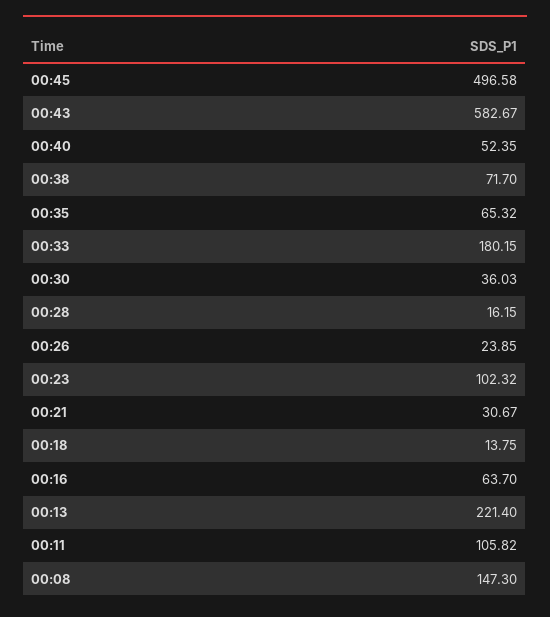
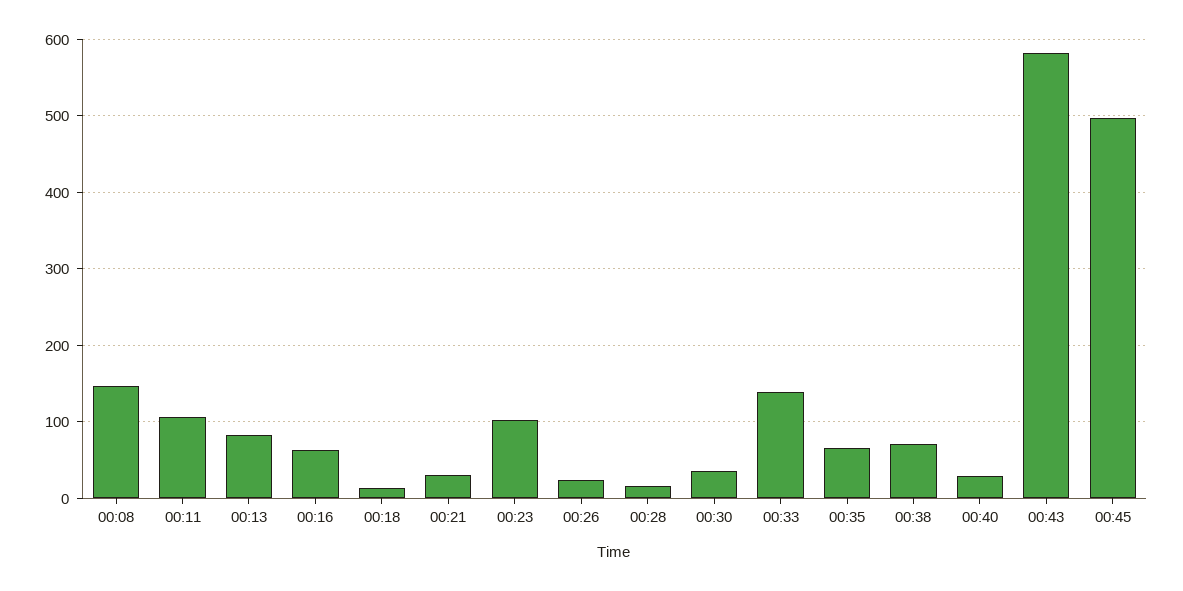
00:40: 52.35 -> 30
00:33: 180.15 -> 140
00:13: 221.4 -> 80

